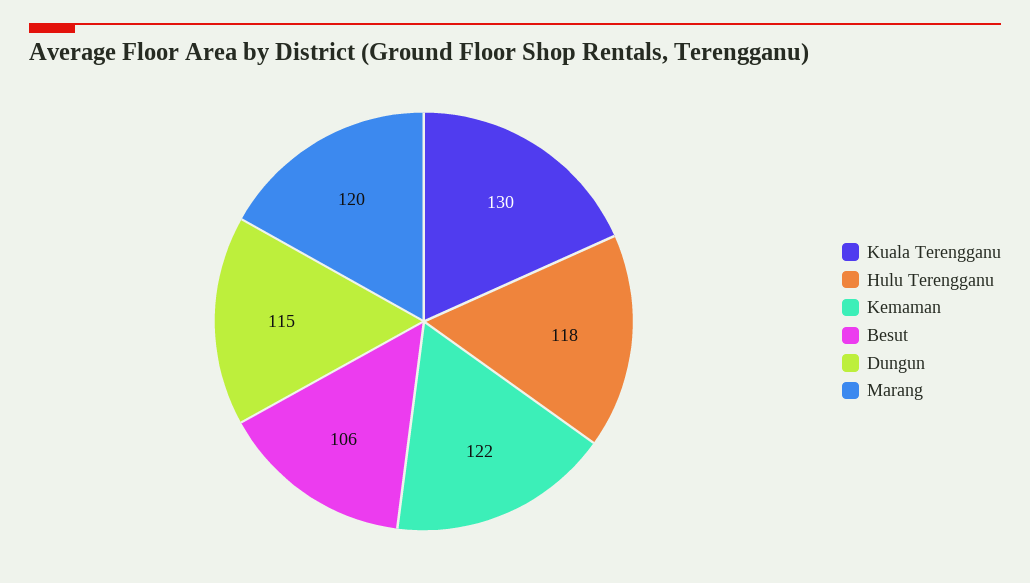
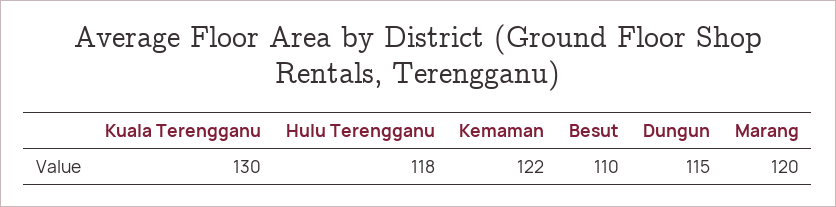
Besut: 106 -> 110

